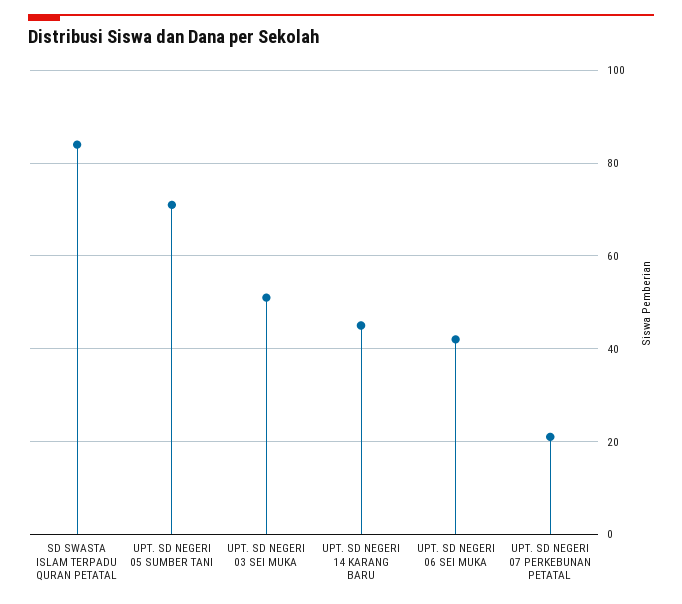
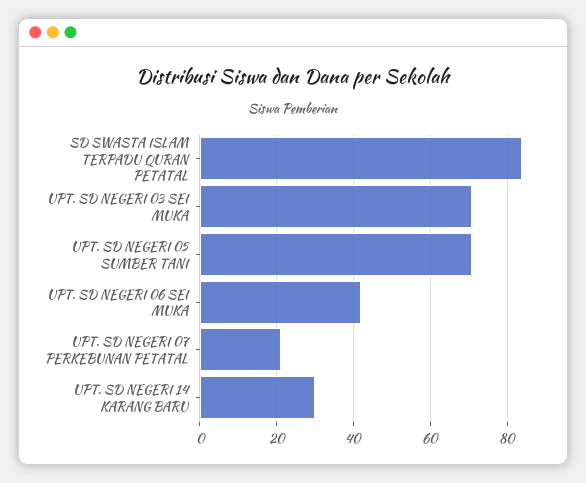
UPT. SD NEGERI 03 SEI MUKA: 50 -> 70
UPT. SD NEGERI 14 KARANG BARU: 45 -> 30

